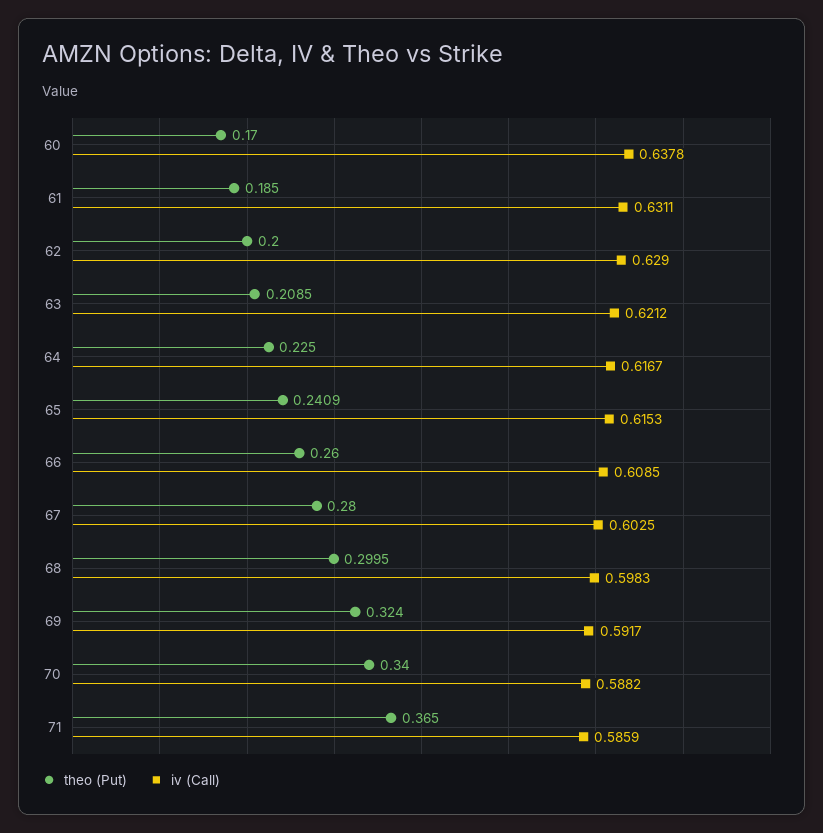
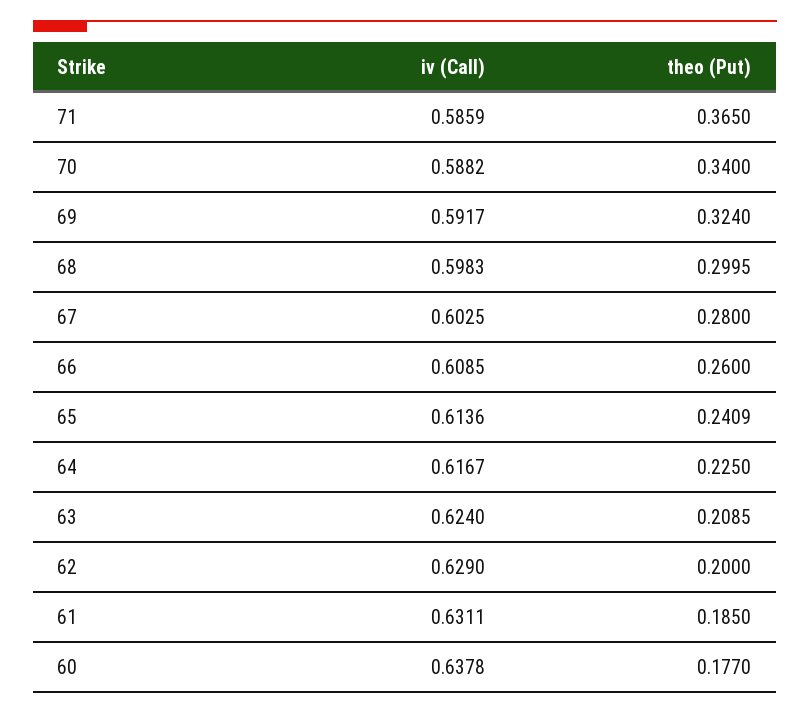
theo (Put), 60: 0.17 -> 0.177
iv (Call), 63: 0.6212 -> 0.624
iv (Call), 65: 0.6153 -> 0.6136

